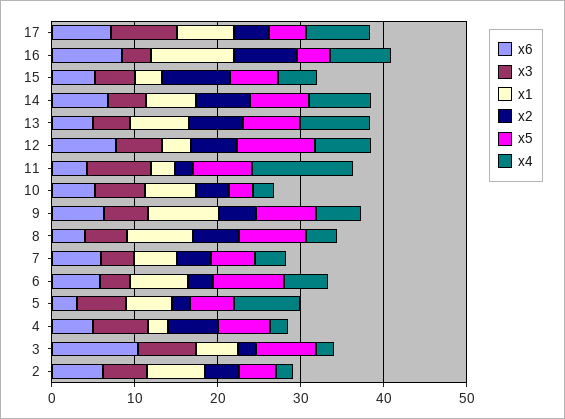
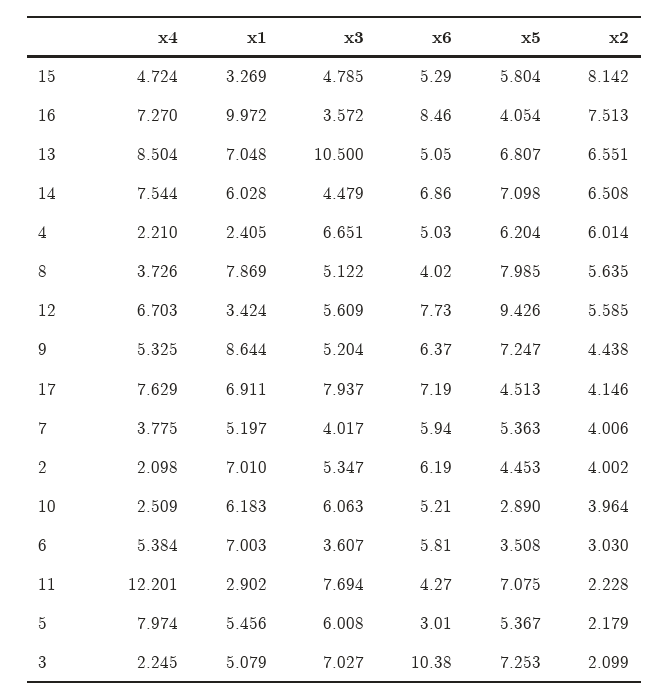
x3, 13: 4 -> 10.5
x5, 6: 8 -> 3.508

